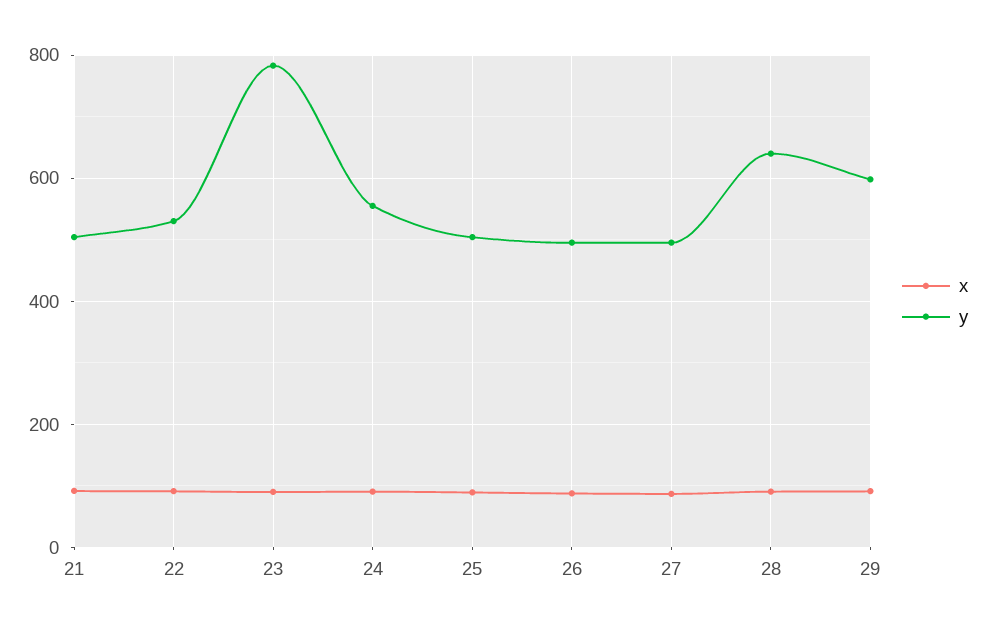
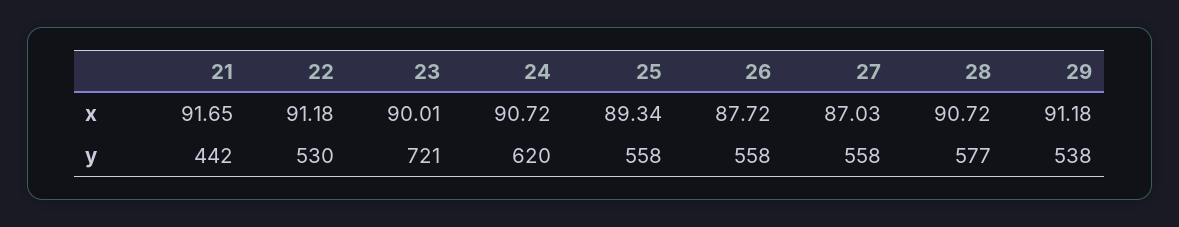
y, 21: 500 -> 442
y, 23: 780 -> 721
y, 24: 560 -> 620
y, 25: 500 -> 558
y, 26: 500 -> 558
y, 27: 500 -> 558
y, 28: 640 -> 577
y, 29: 600 -> 538

